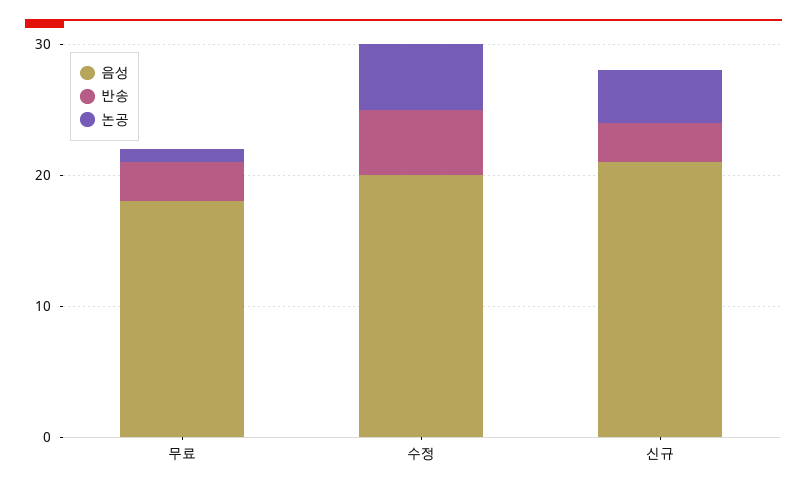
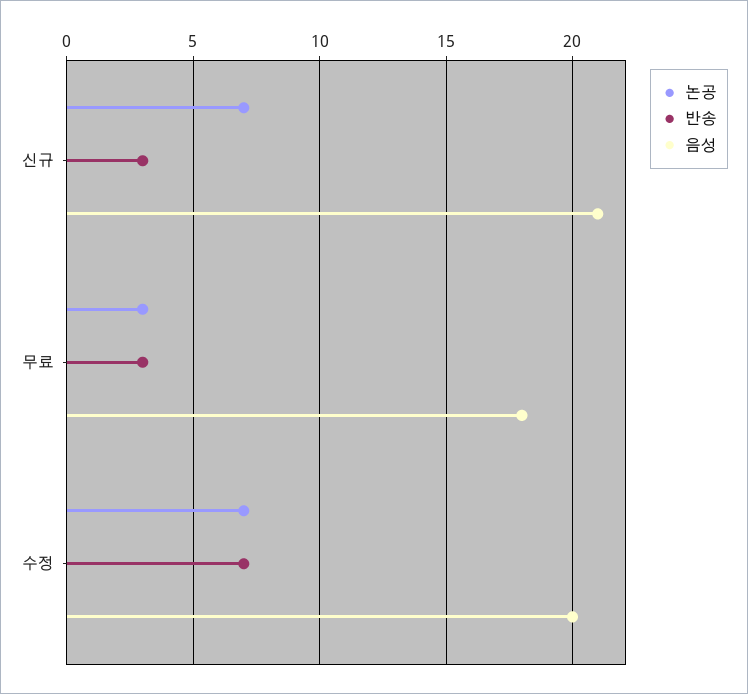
논공, 무료: 1 -> 3
반송, 수정: 5 -> 7
논공, 수정: 5 -> 7
논공, 신규: 4 -> 7

